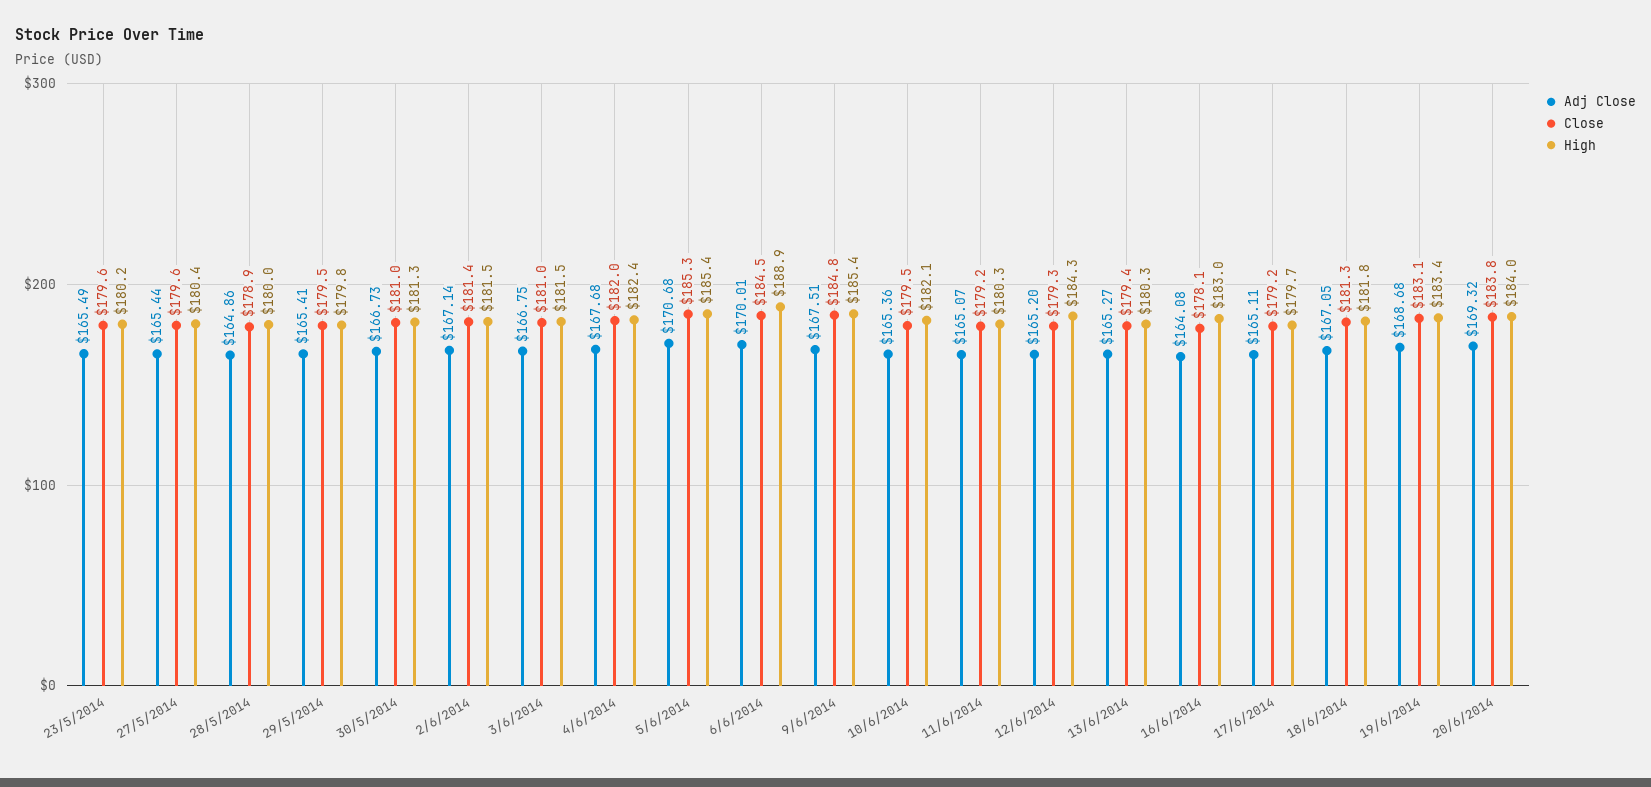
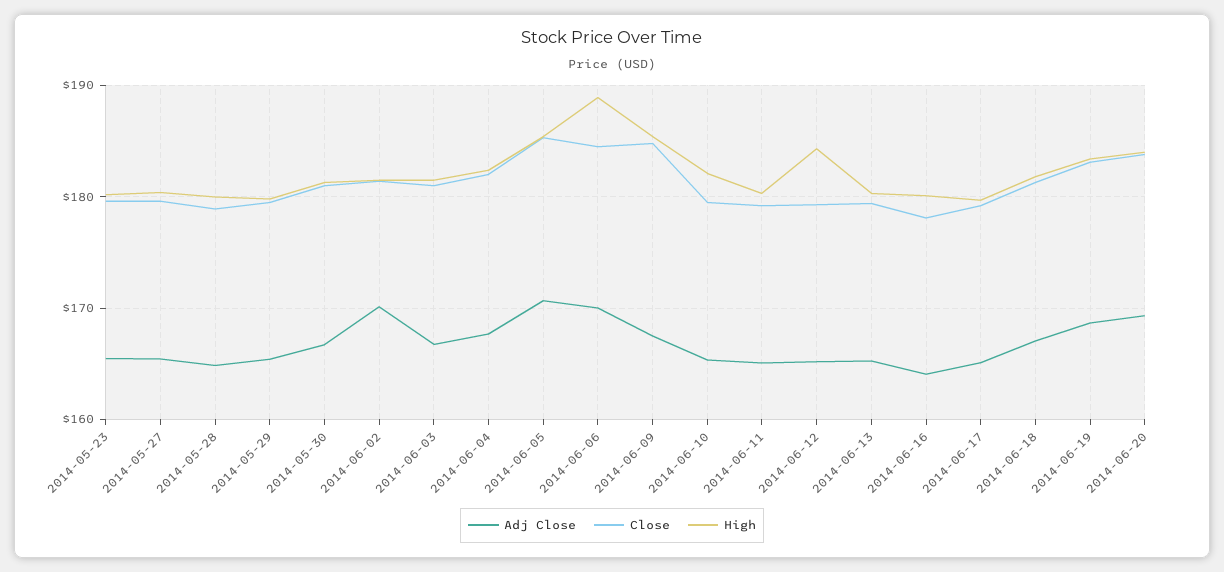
Adj Close, 2/6/2014: 167.14 -> 170
High, 16/6/2014: 183 -> 180

